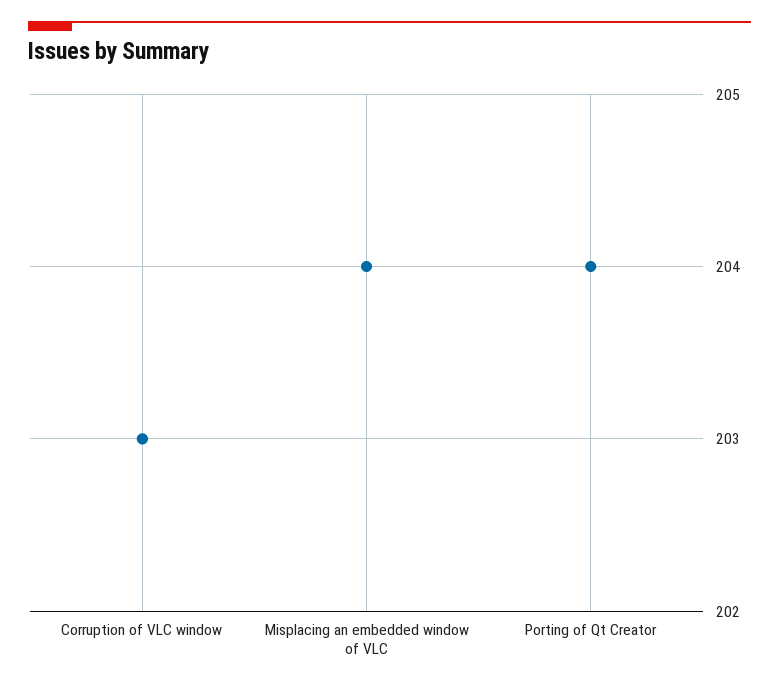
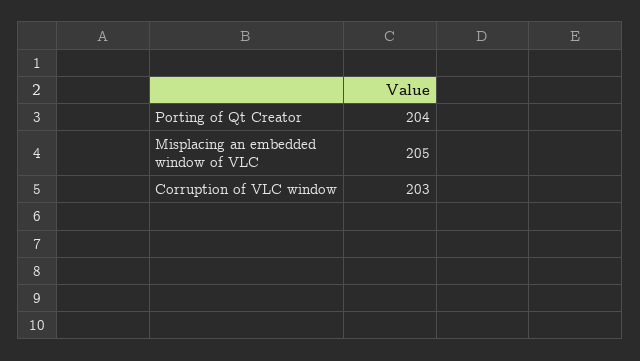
Misplacing an embedded window of VLC: 204 -> 205

